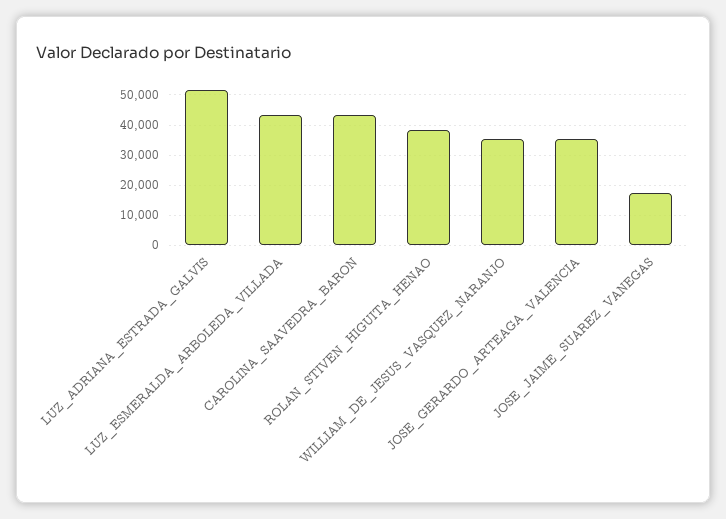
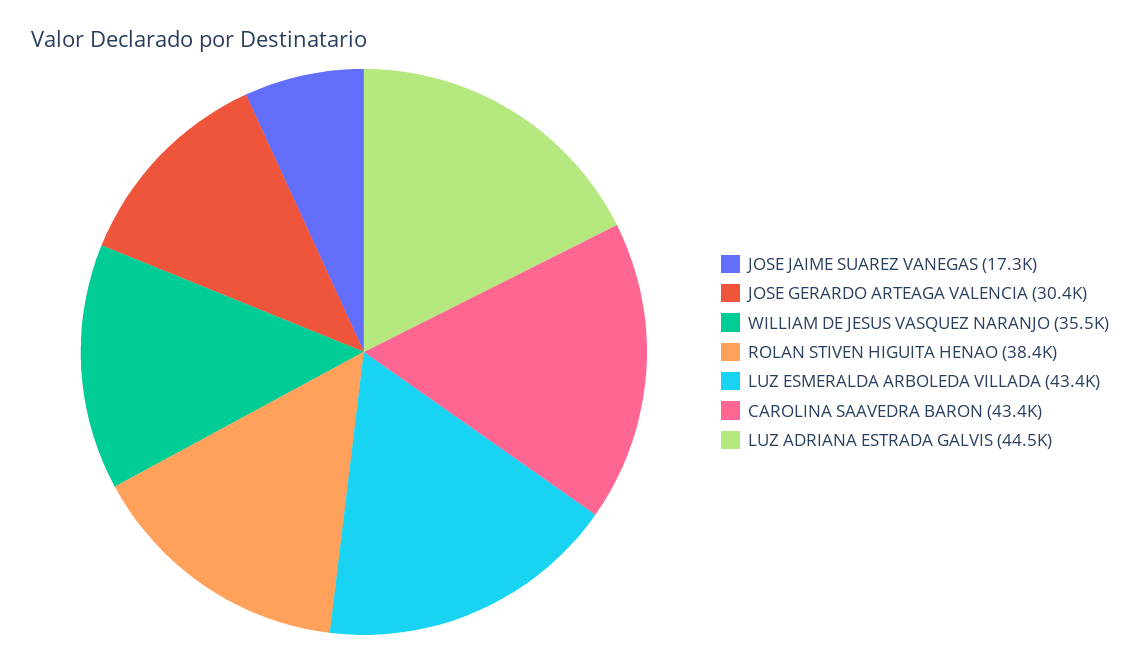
LUZ_ADRIANA_ESTRADA_GALVIS: 52000 -> 44500
JOSE_GERARDO_ARTEAGA_VALENCIA: 36000 -> 30400

